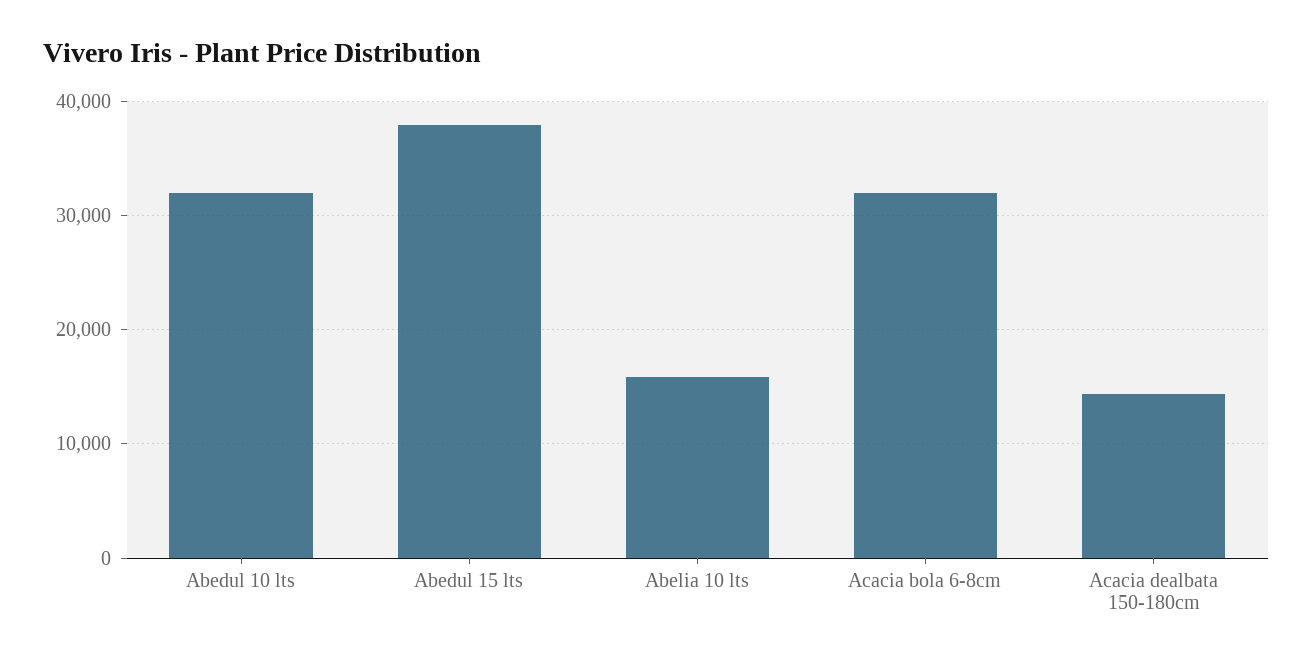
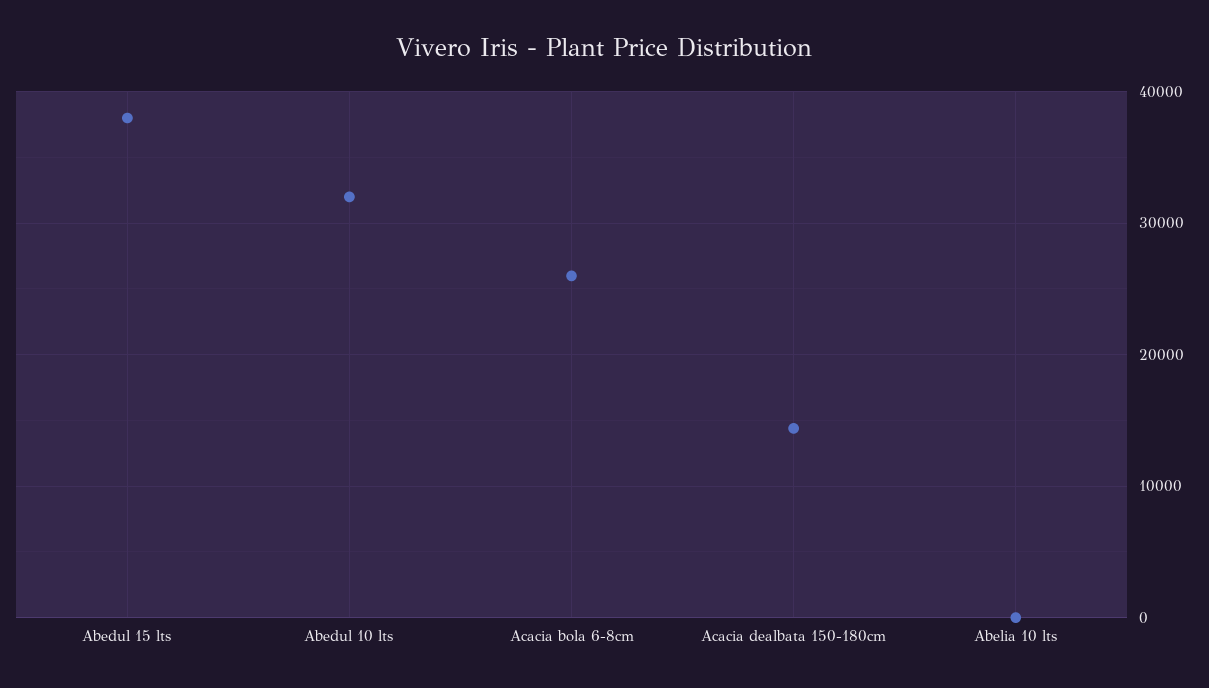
Abelia 10 lts: 16000 -> 0
Acacia bola 6-8cm: 32000 -> 26000

